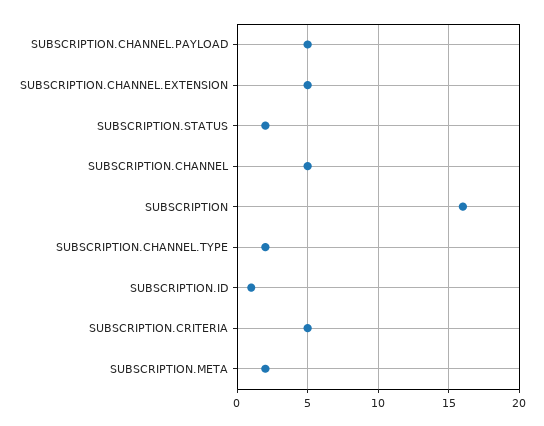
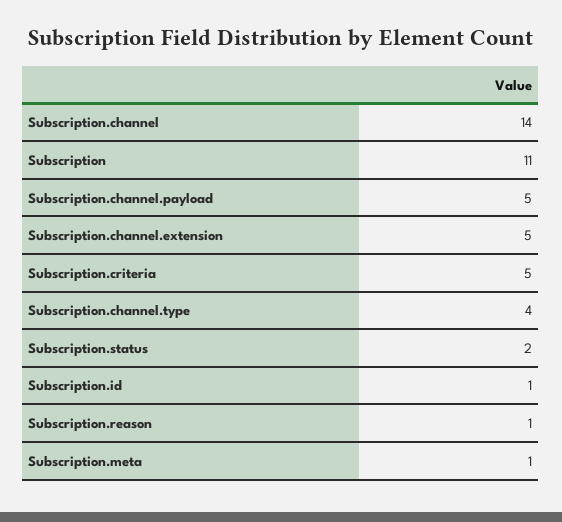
SUBSCRIPTION.CHANNEL: 5 -> 14
SUBSCRIPTION: 16 -> 11
SUBSCRIPTION.CHANNEL.TYPE: 2 -> 4
SUBSCRIPTION.META: 2 -> 1
Subscription.reason: none -> 1

